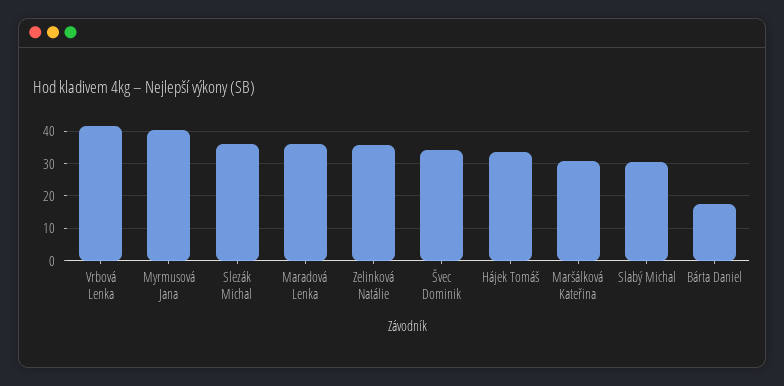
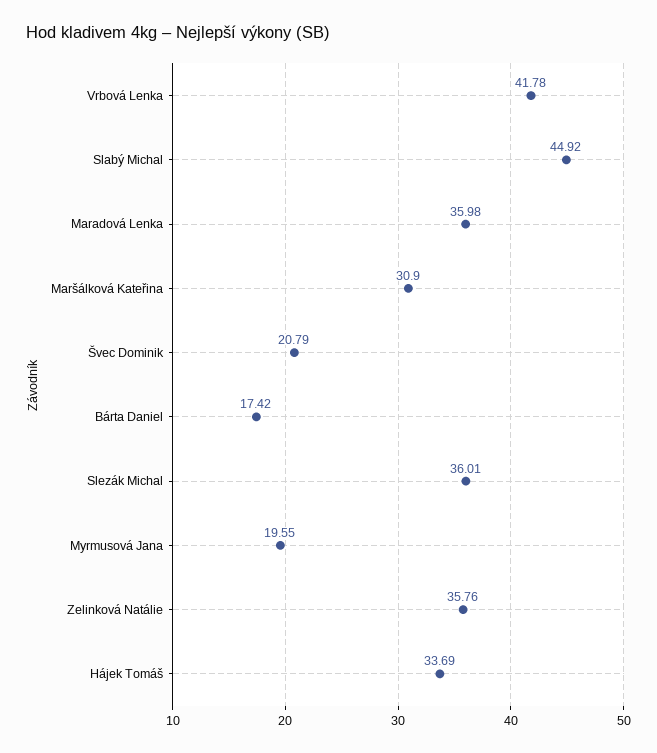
Myrmusová Jana: 40 -> 19.55
Švec Dominik: 34 -> 20.79
Slabý Michal: 30 -> 44.92

